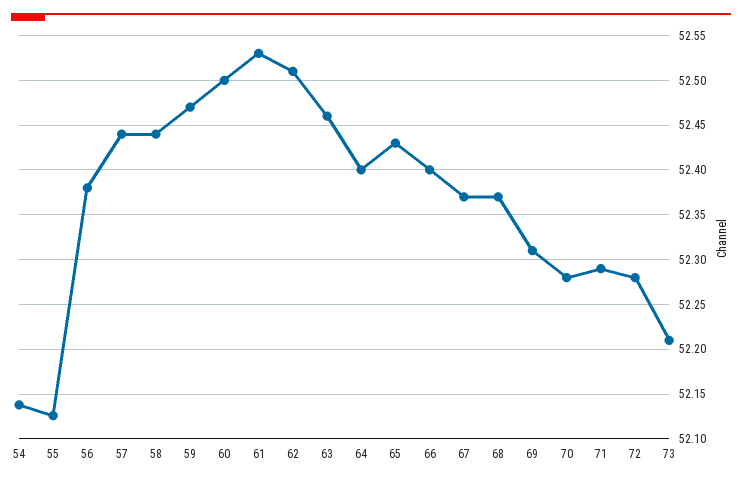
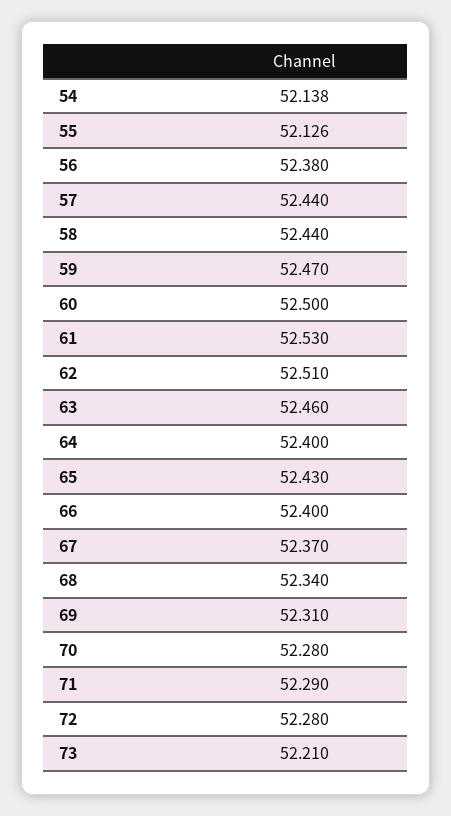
68: 52.37 -> 52.34

